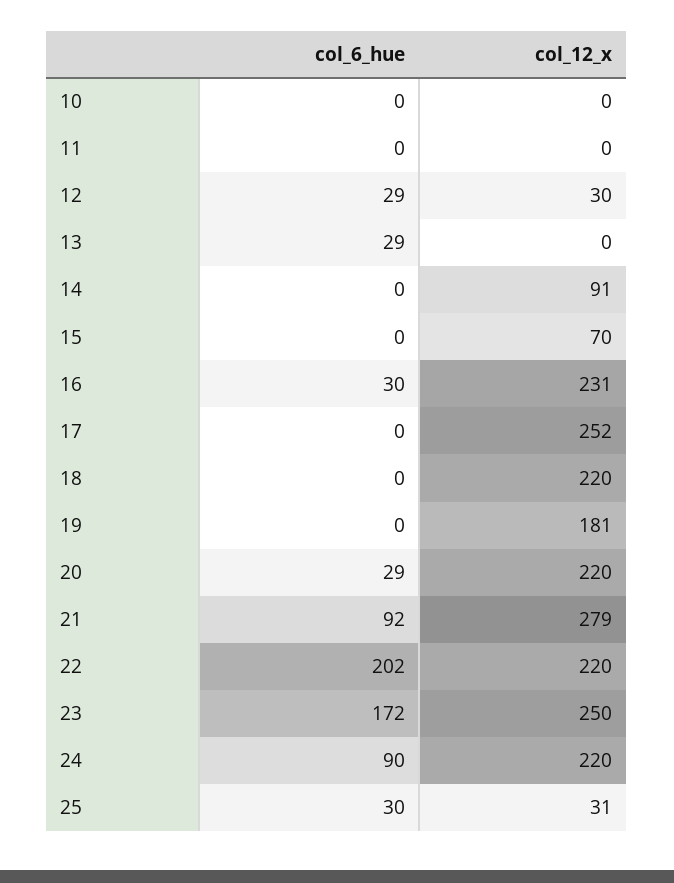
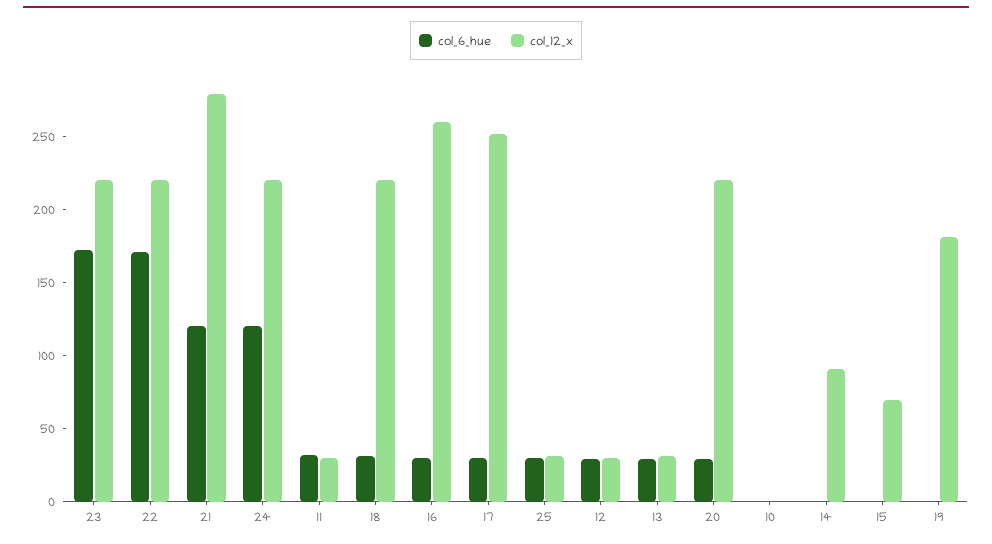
col_6_hue, 11: 0 -> 30
col_12_x, 11: 0 -> 30
col_12_x, 13: 0 -> 30
col_12_x, 16: 231 -> 260
col_6_hue, 17: 0 -> 30
col_6_hue, 18: 0 -> 30
col_6_hue, 21: 92 -> 120
col_6_hue, 22: 202 -> 170
col_12_x, 23: 250 -> 220
col_6_hue, 24: 90 -> 120

